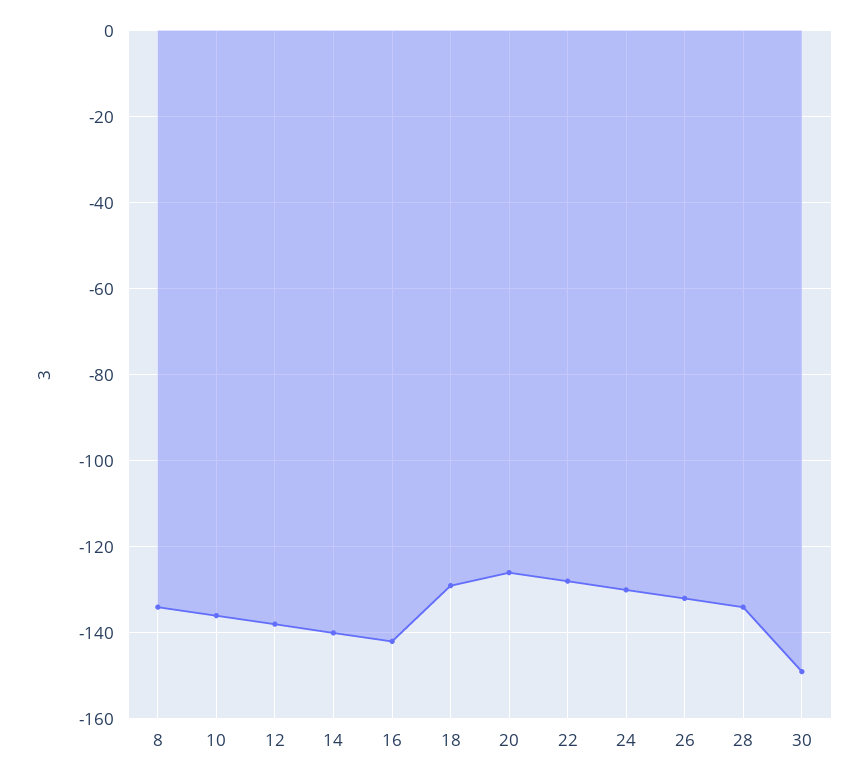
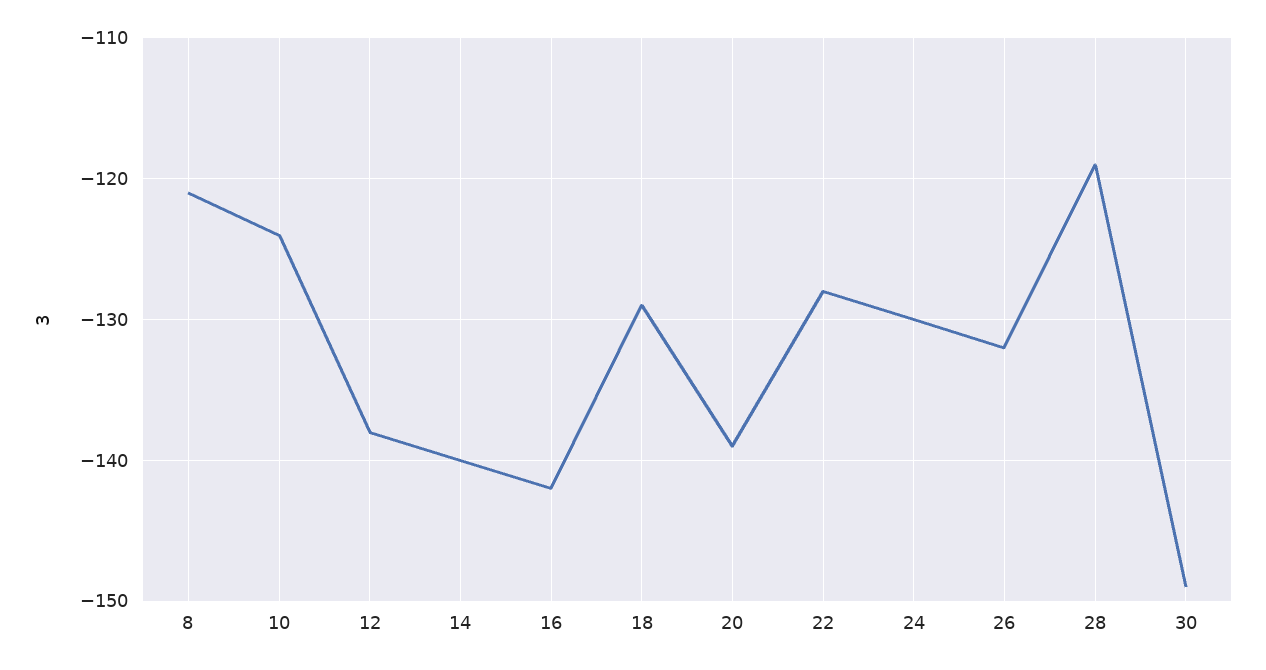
8: -135 -> -121
10: -135 -> -124
20: -125 -> -139
28: -135 -> -119

